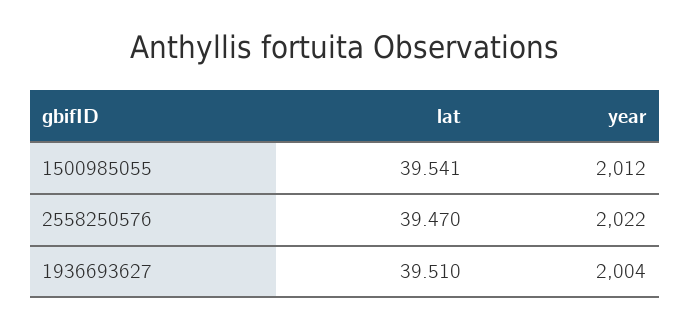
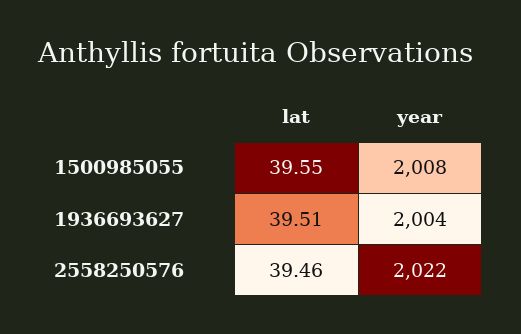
lat, 1500985055: 39.541 -> 39.55
year, 1500985055: 2012 -> 2008
lat, 2558250576: 39.47 -> 39.46

